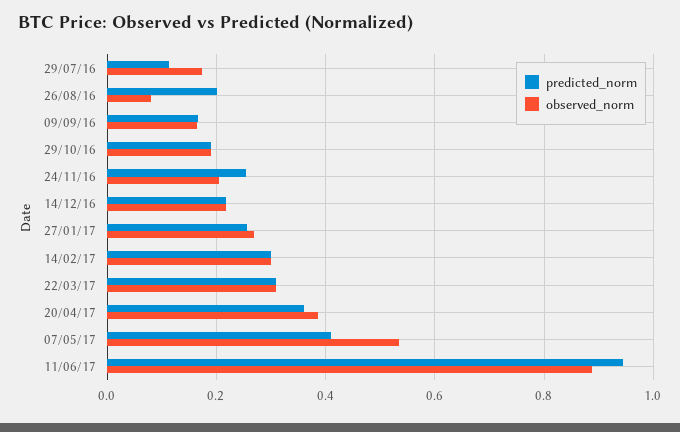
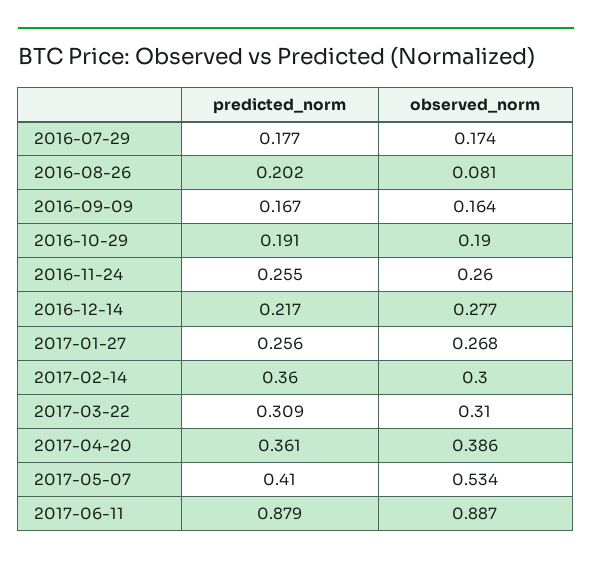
predicted_norm, 29/07/16: 0.12 -> 0.177
observed_norm, 24/11/16: 0.2 -> 0.26
observed_norm, 14/12/16: 0.22 -> 0.277
predicted_norm, 14/02/17: 0.3 -> 0.36
predicted_norm, 11/06/17: 0.94 -> 0.879

